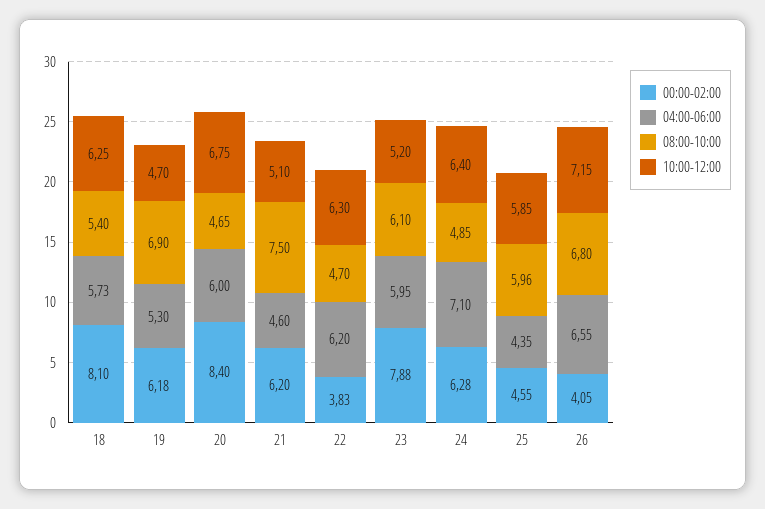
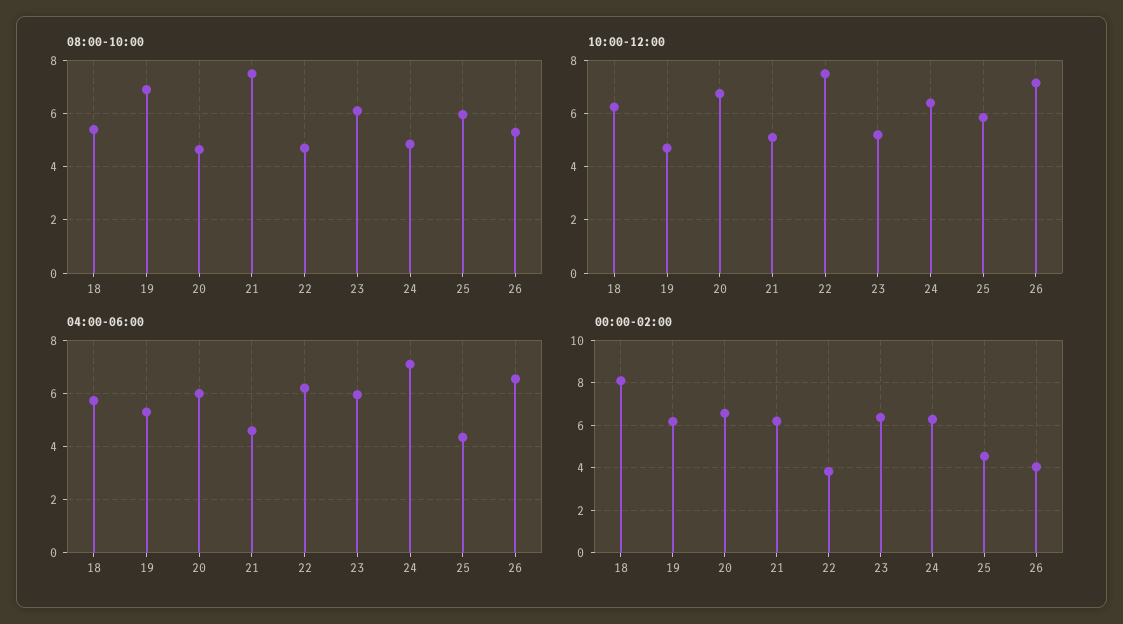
00:00-02:00, 20: 8.4 -> 6.5
10:00-12:00, 22: 6.3 -> 7.5
00:00-02:00, 23: 7.88 -> 6.5
08:00-10:00, 26: 6.8 -> 5.25

